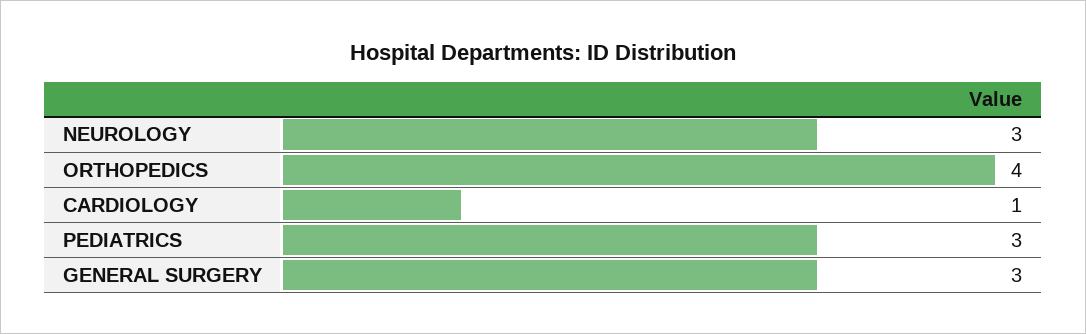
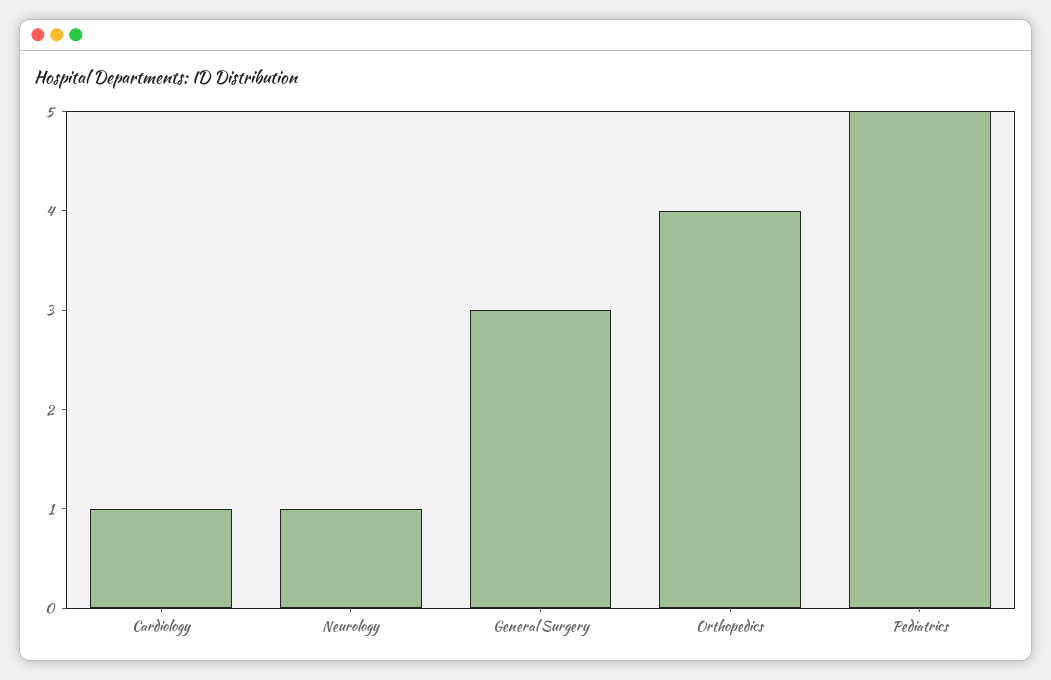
NEUROLOGY: 3 -> 1
PEDIATRICS: 3 -> 5

